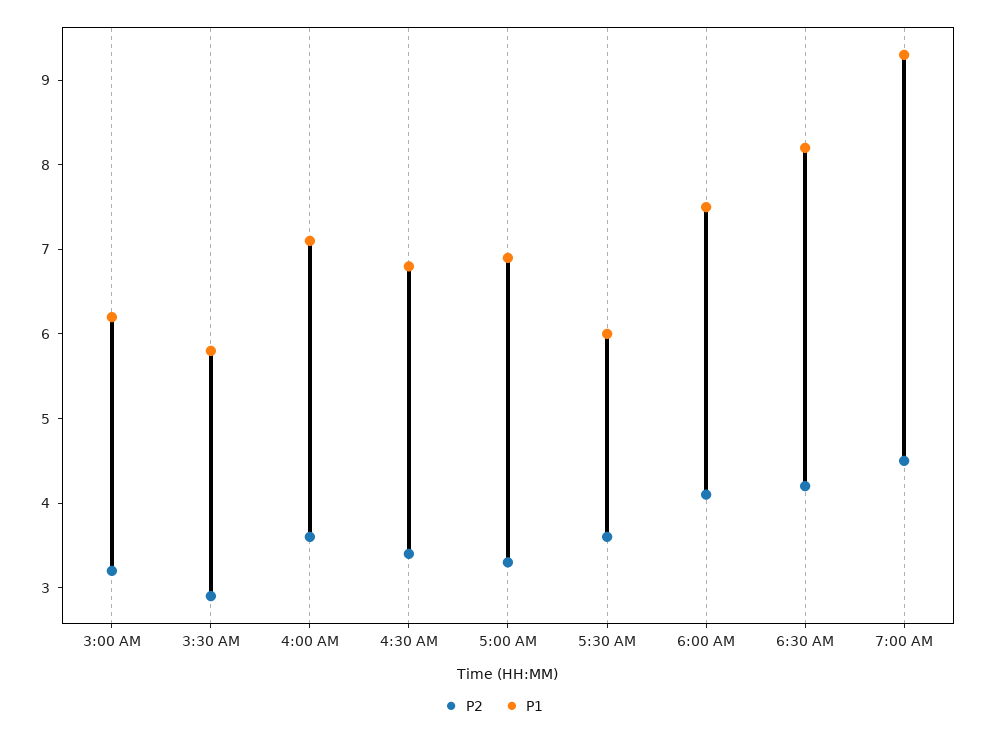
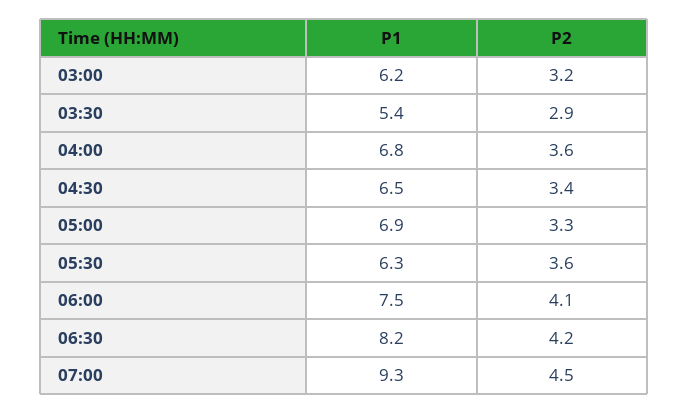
P1, 3:30 AM: 5.8 -> 5.4
P1, 4:00 AM: 7.1 -> 6.8
P1, 4:30 AM: 6.8 -> 6.5
P1, 5:30 AM: 6 -> 6.3

